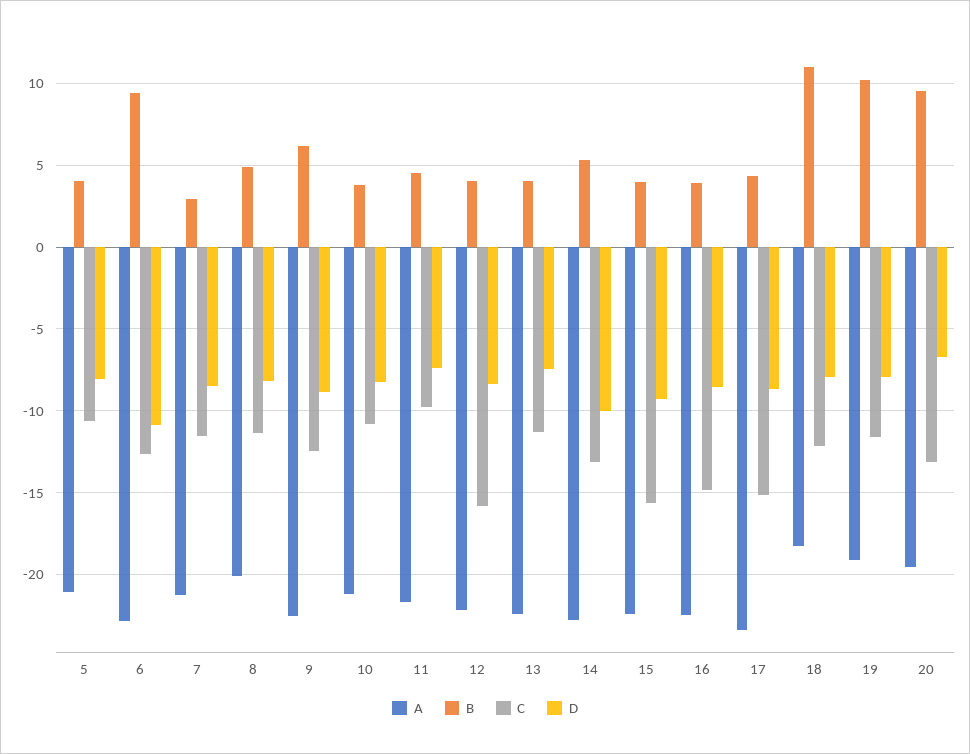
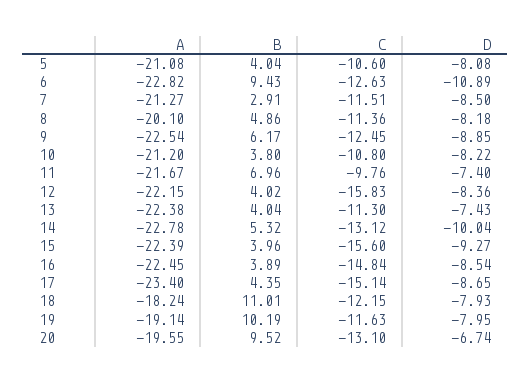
B, 11: 4.5 -> 6.96

